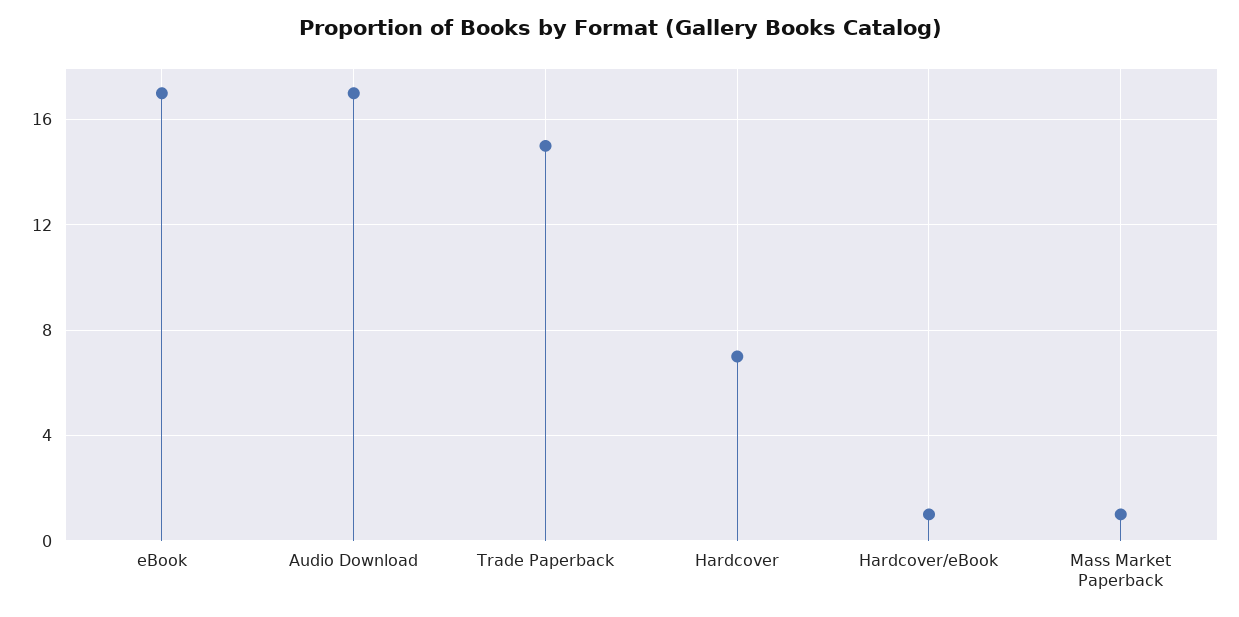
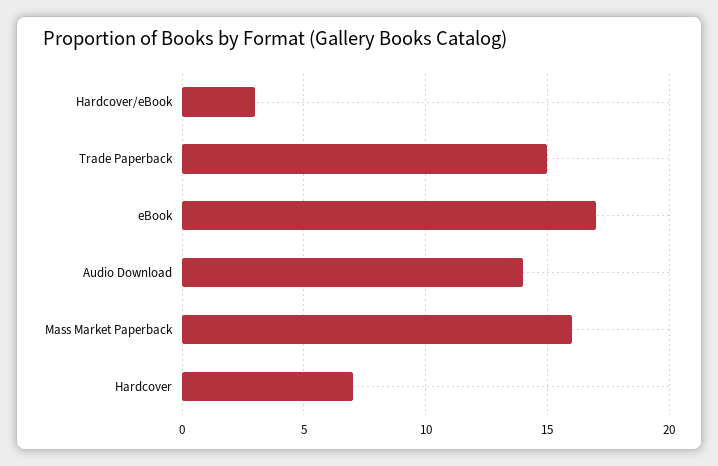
Audio Download: 17 -> 14
Hardcover/eBook: 1 -> 3
Mass Market Paperback: 1 -> 16

